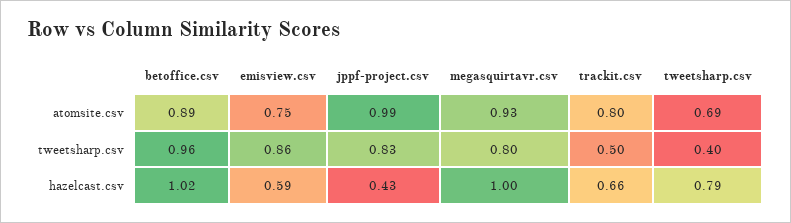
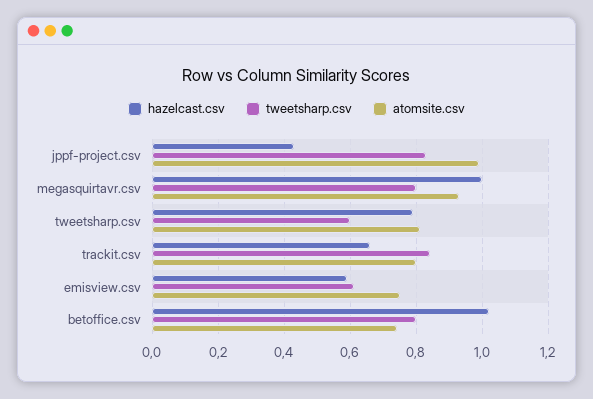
atomsite.csv, betoffice.csv: 0.89 -> 0.75
atomsite.csv, tweetsharp.csv: 0.69 -> 0.8
tweetsharp.csv, betoffice.csv: 0.96 -> 0.8
tweetsharp.csv, emisview.csv: 0.86 -> 0.6
tweetsharp.csv, trackit.csv: 0.5 -> 0.85
tweetsharp.csv, tweetsharp.csv: 0.4 -> 0.6

